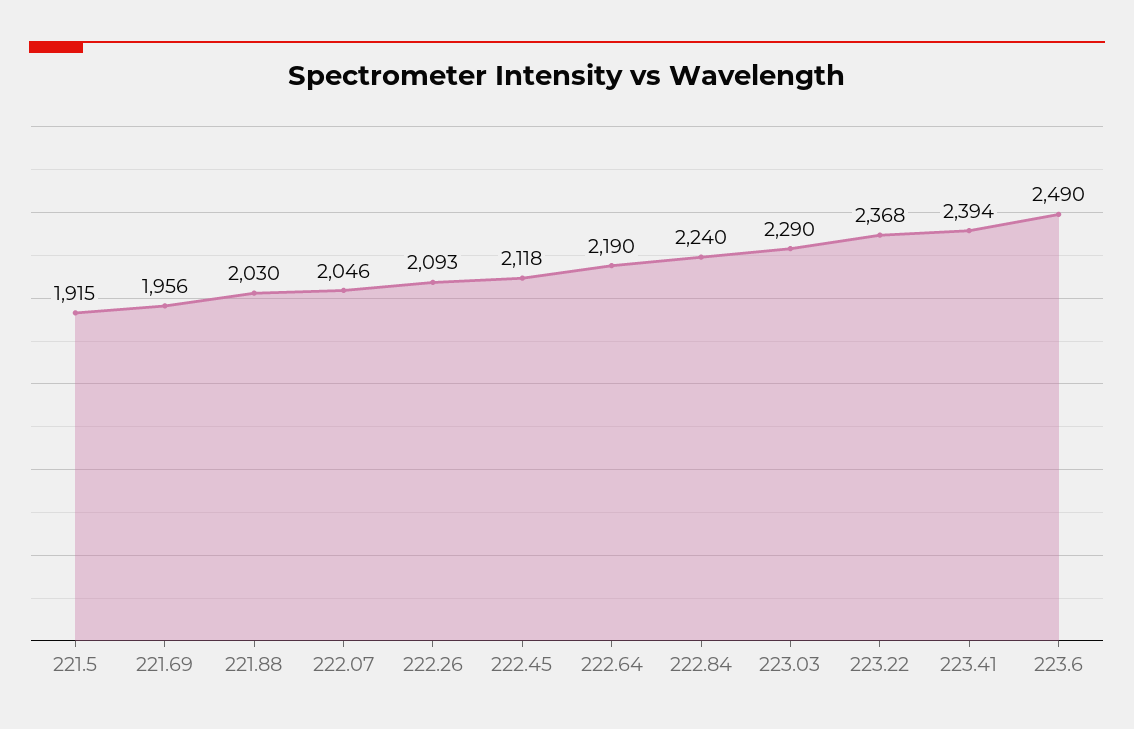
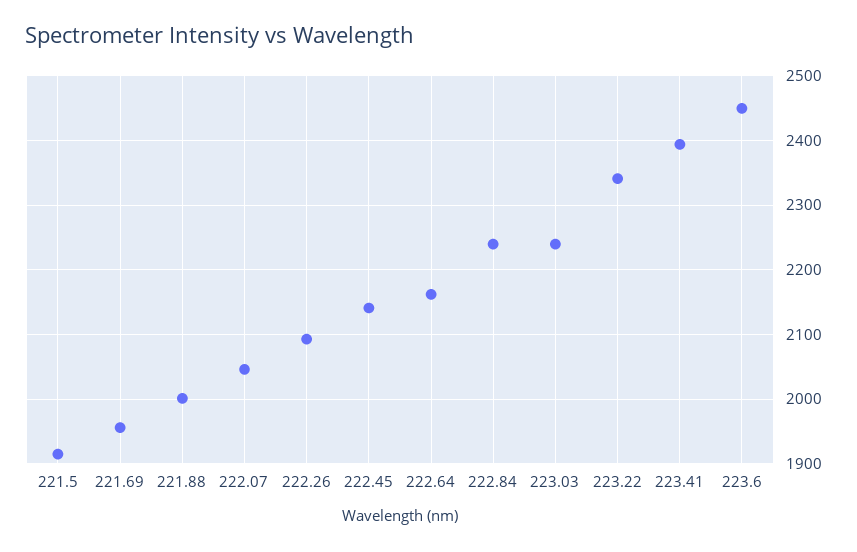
221.88: 2030 -> 2000
222.45: 2118 -> 2140
222.64: 2190 -> 2160
223.03: 2290 -> 2240
223.22: 2368 -> 2340
223.6: 2490 -> 2450

